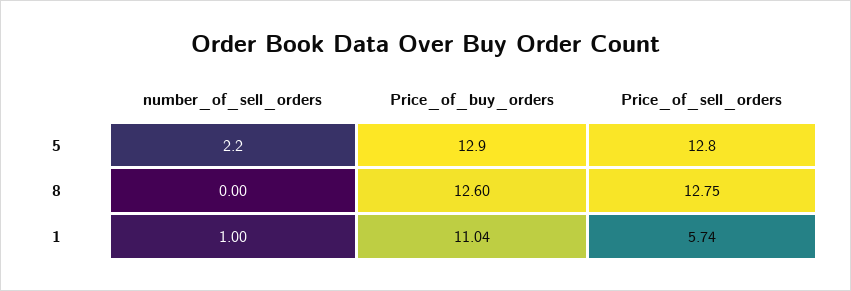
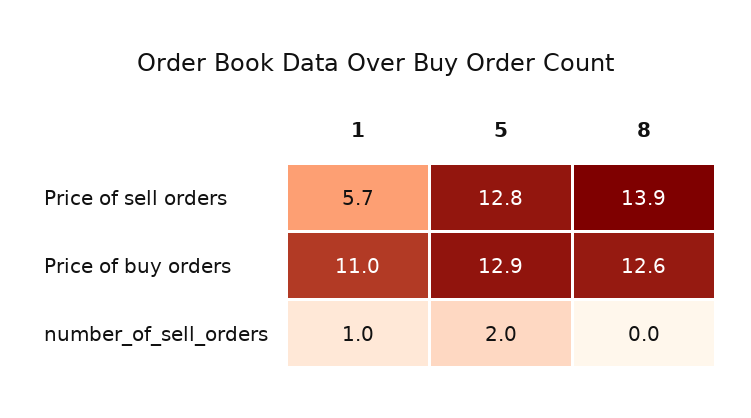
number_of_sell_orders, 5: 2.2 -> 2
Price_of_sell_orders, 8: 12.75 -> 13.9

